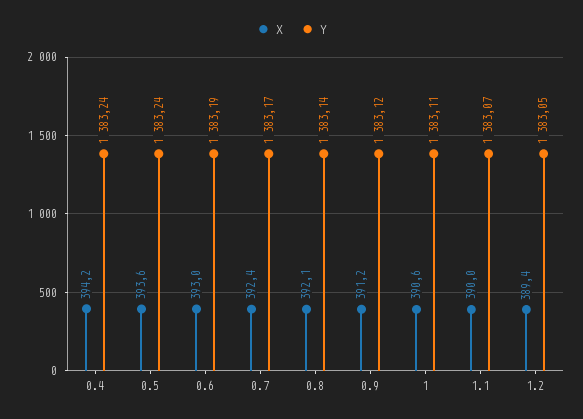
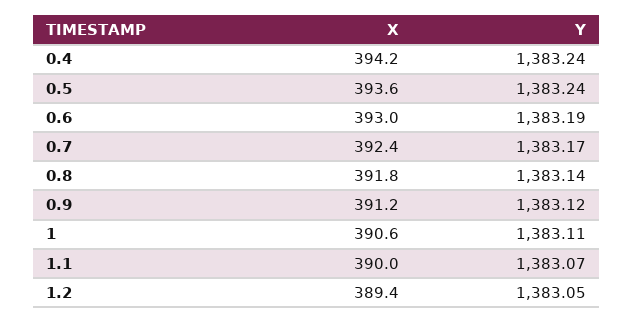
X, 0.8: 392.1 -> 391.8

